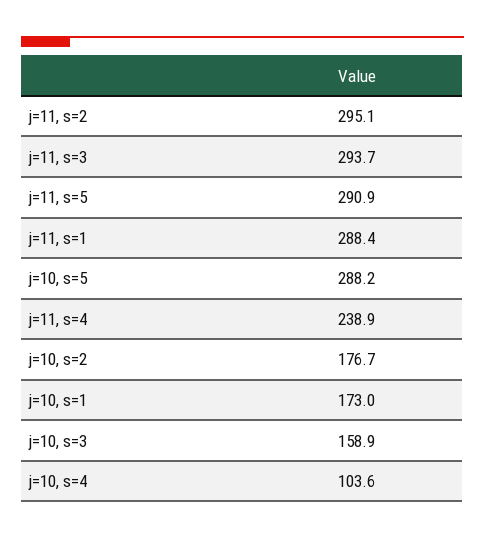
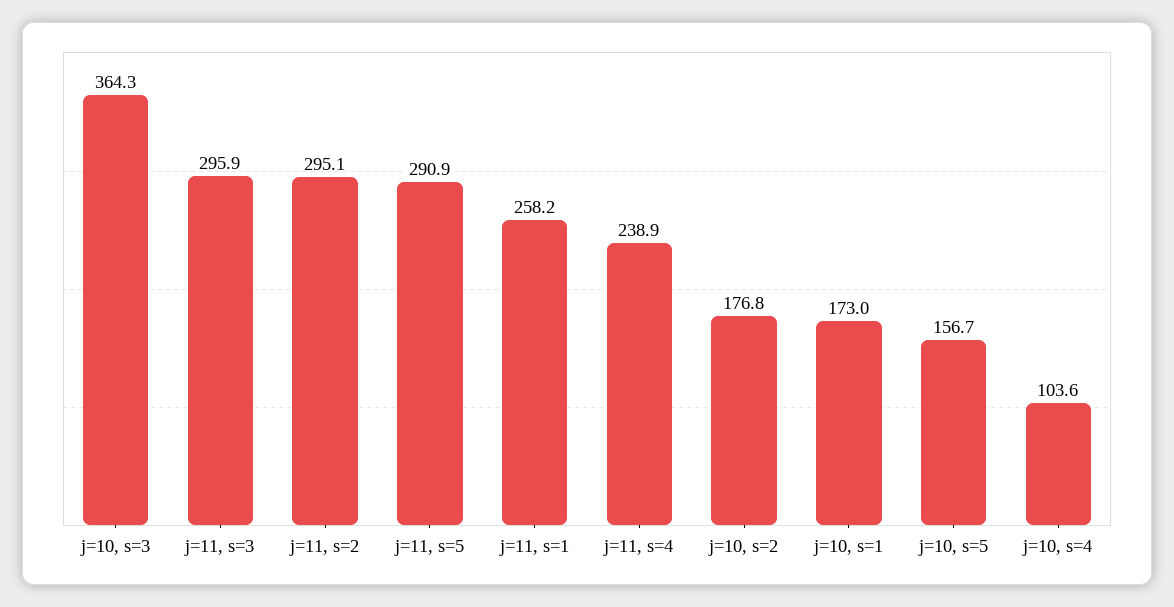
j=11, s=3: 293.7 -> 295.9
j=11, s=1: 288.4 -> 258.2
j=10, s=5: 288.2 -> 156.7
j=10, s=2: 176.7 -> 176.8
j=10, s=3: 158.9 -> 364.3

